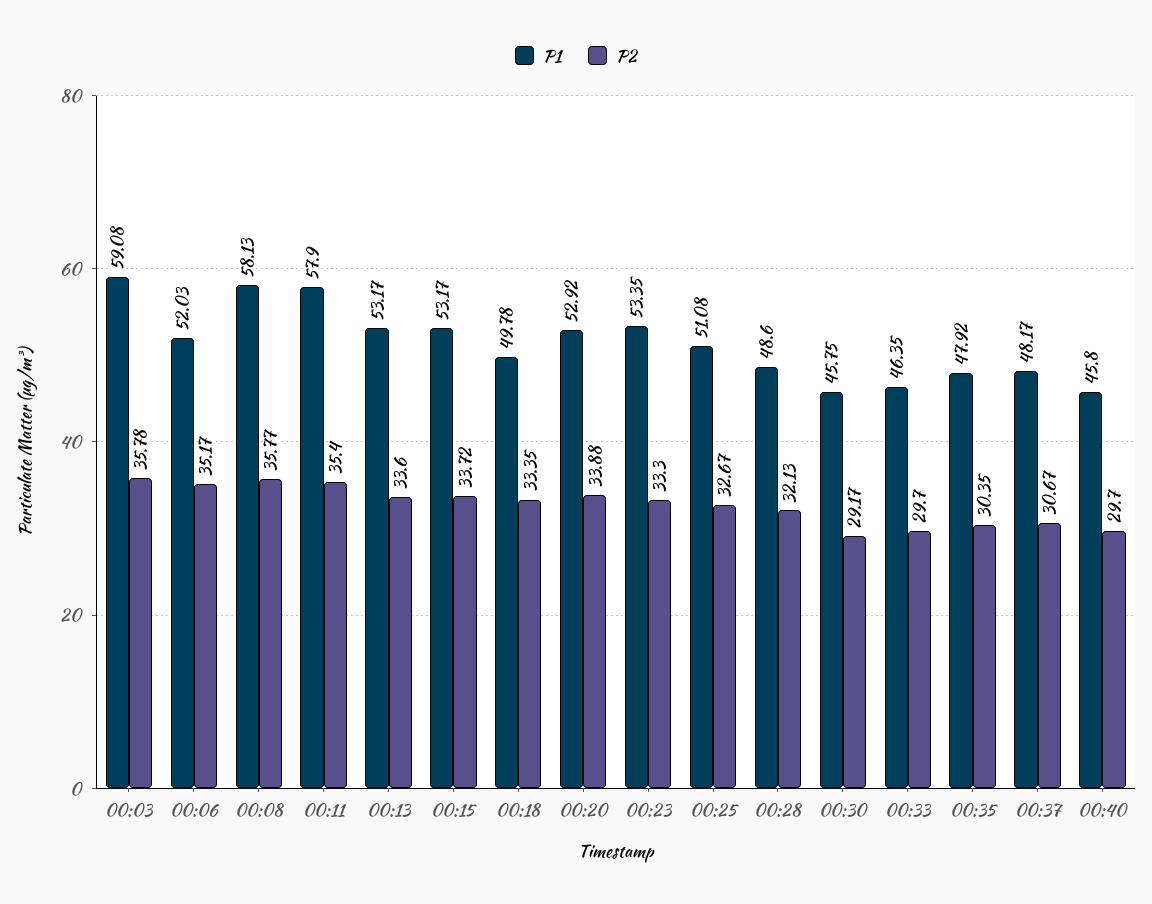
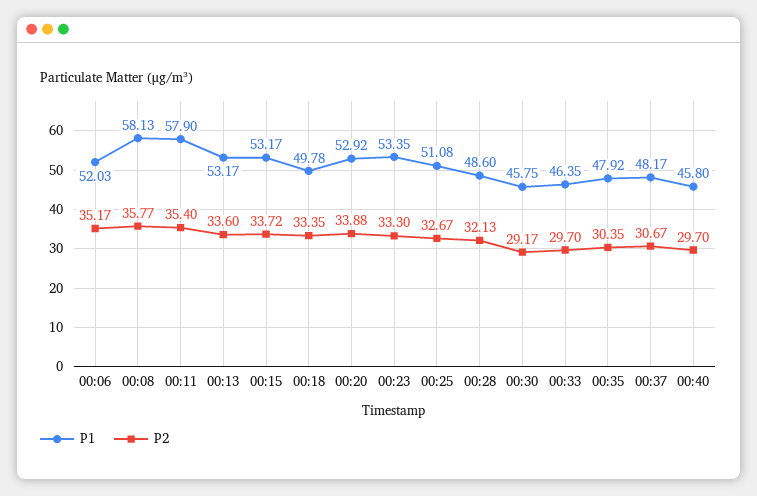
P1, 00:03: 59.08 -> none
P2, 00:03: 35.78 -> none

